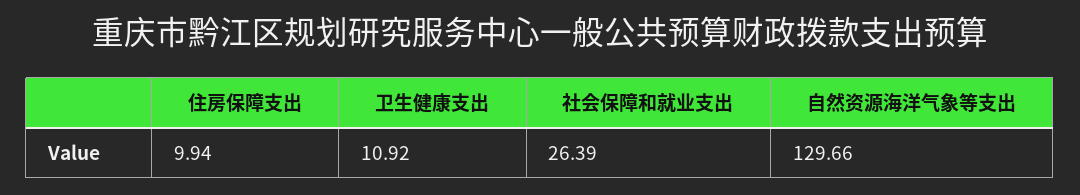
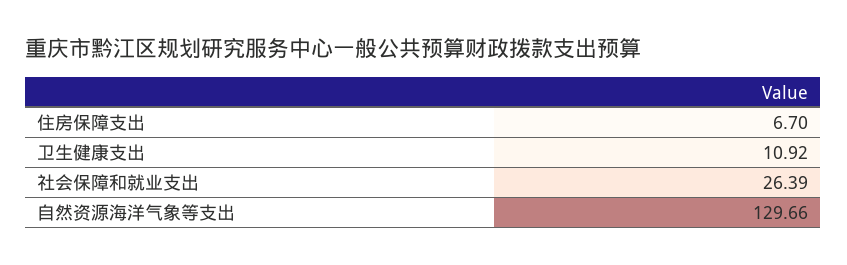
住房保障支出: 9.94 -> 6.7

